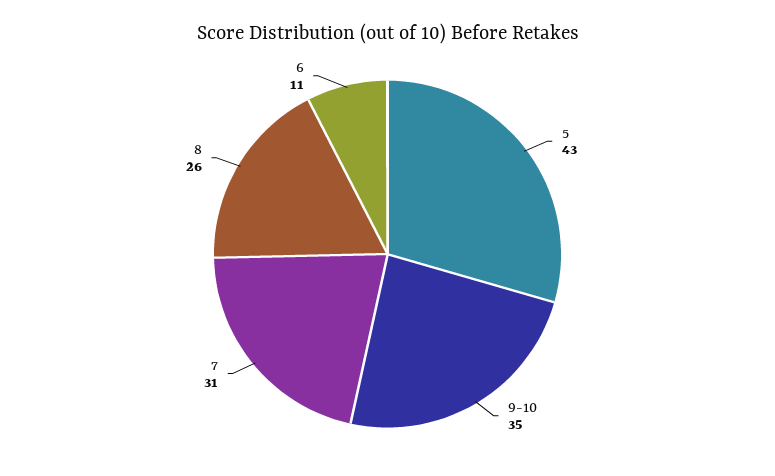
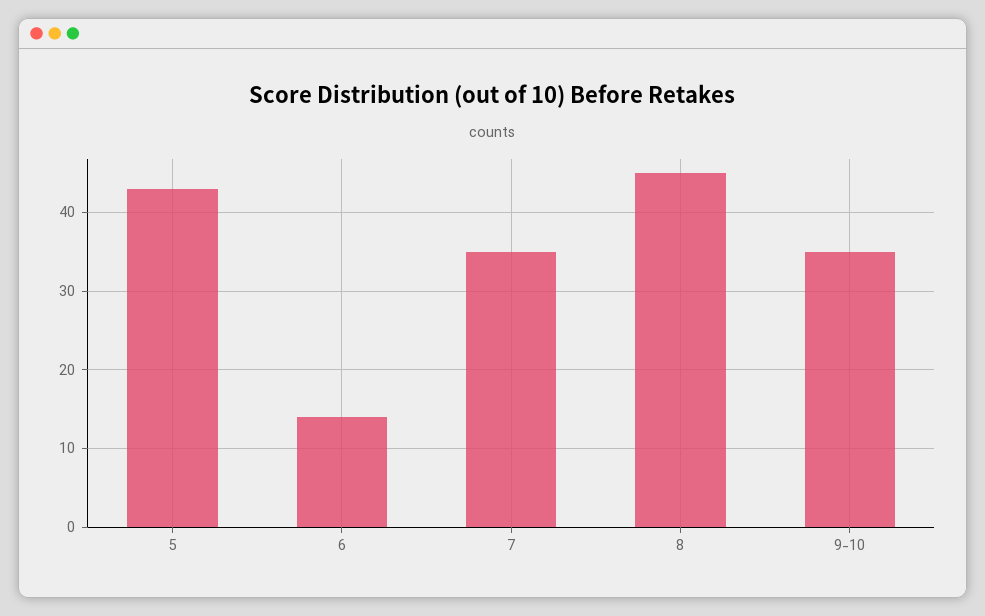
7: 31 -> 35
8: 26 -> 45
6: 11 -> 14

